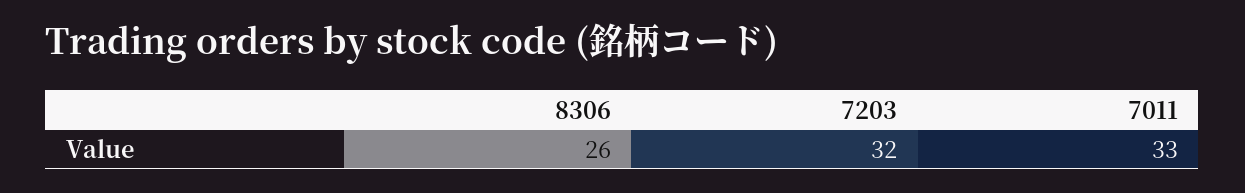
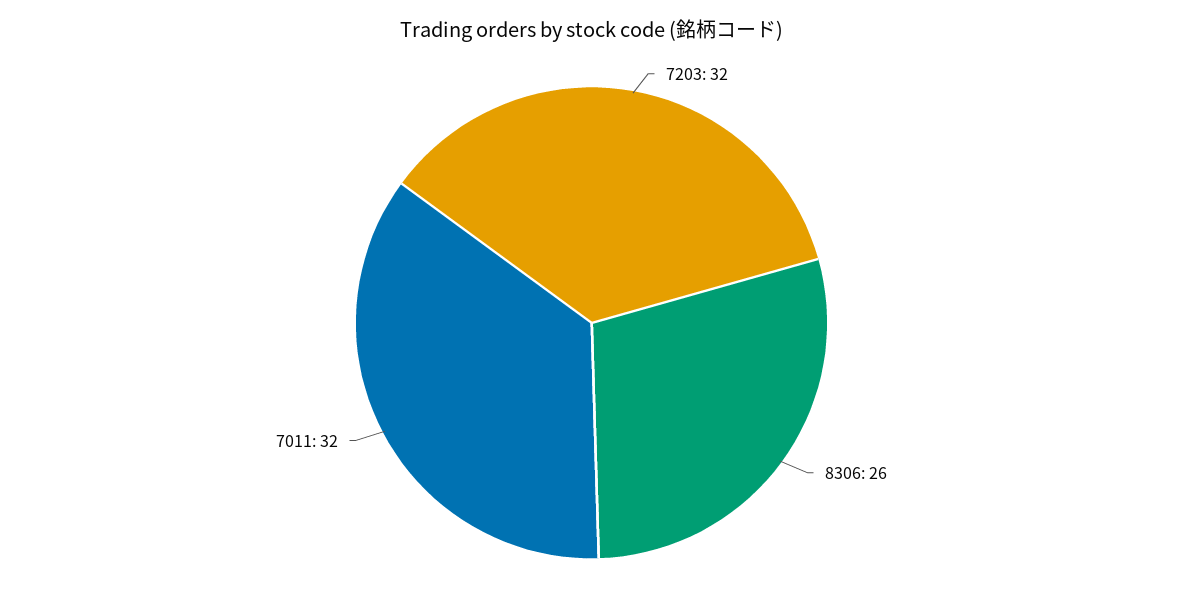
7011: 33 -> 32

